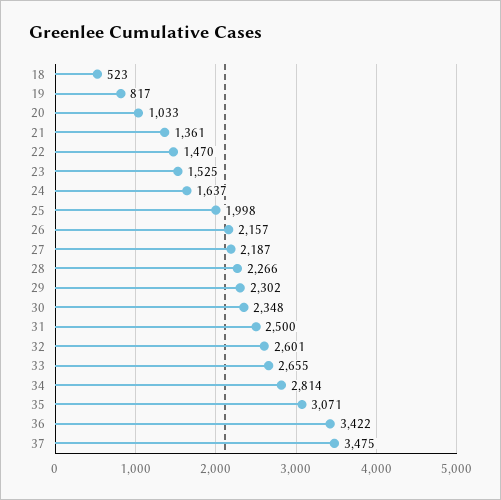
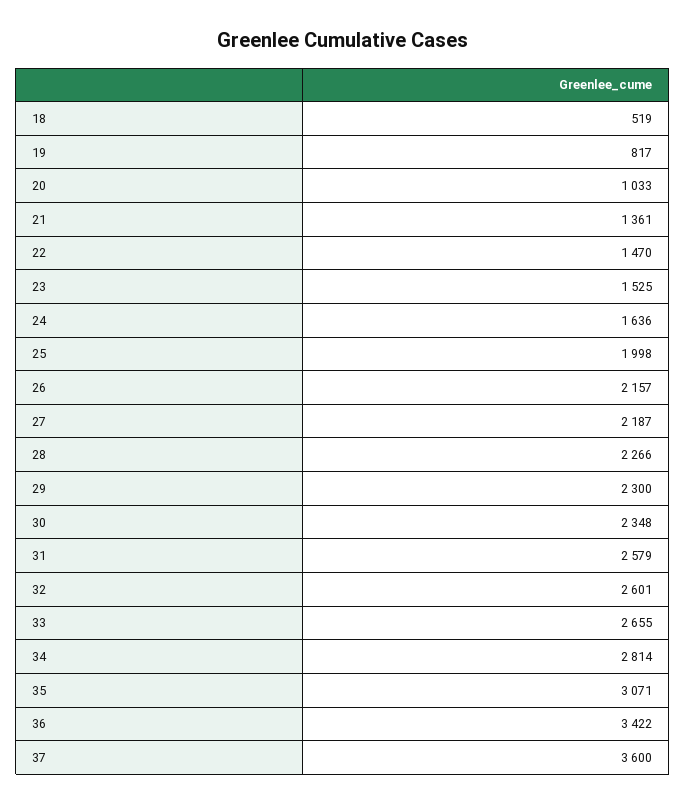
18: 523 -> 519
24: 1637 -> 1636
29: 2302 -> 2300
31: 2500 -> 2579
37: 3475 -> 3600

